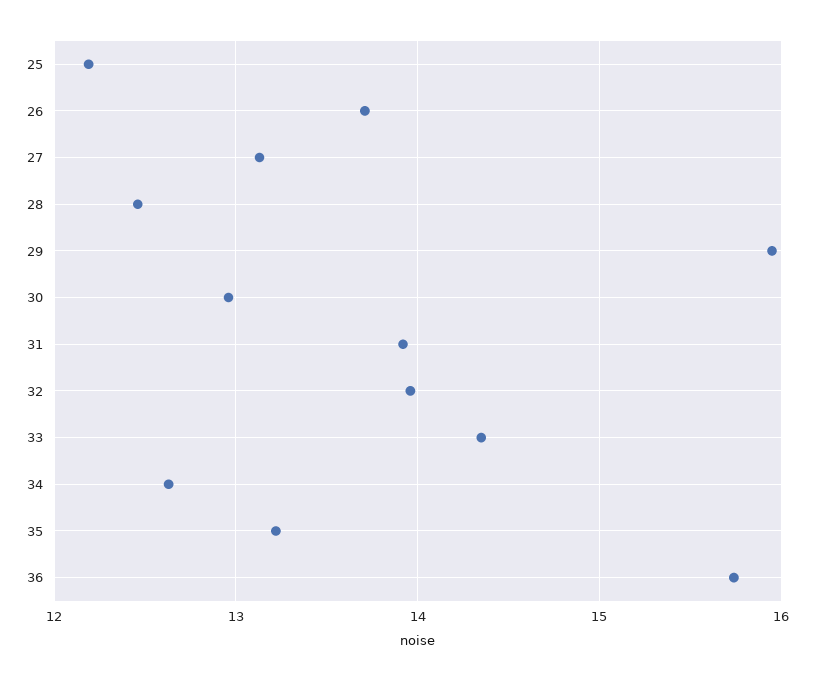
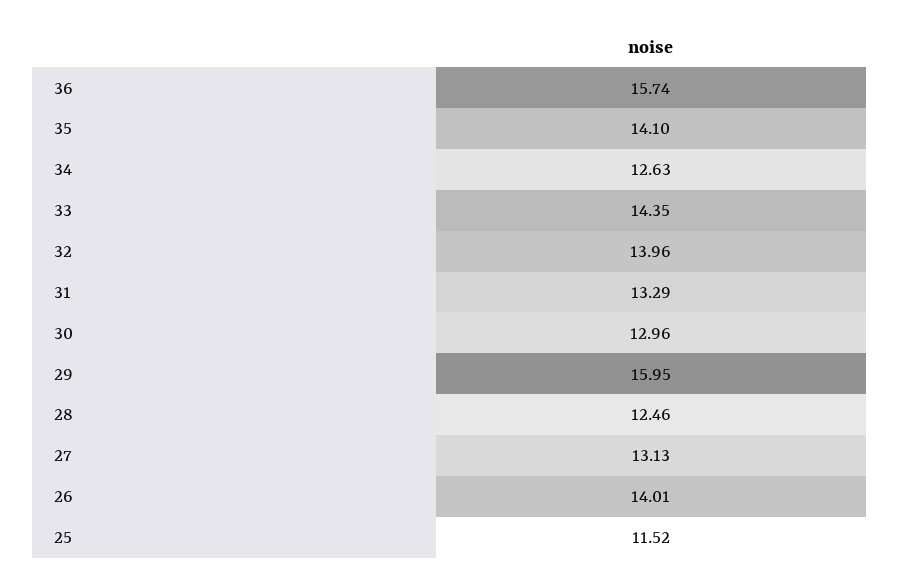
25: 12.2 -> 11.52
26: 13.7 -> 14.01
31: 13.9 -> 13.29
35: 13.2 -> 14.1

